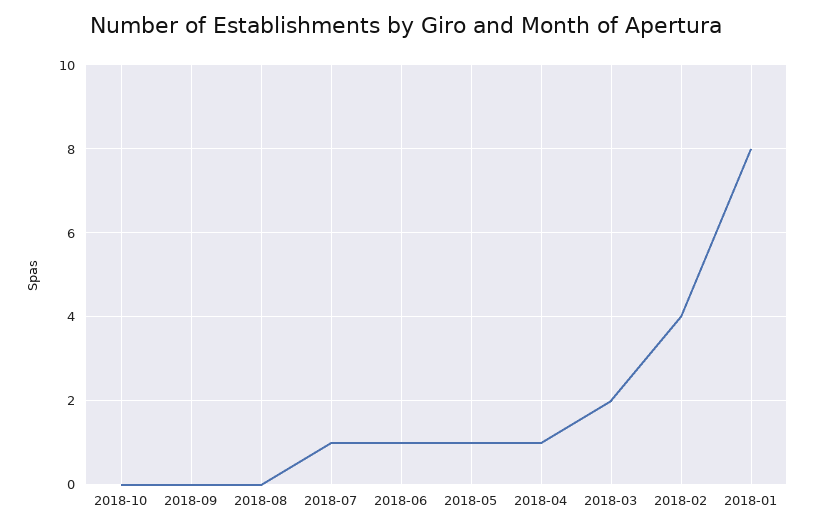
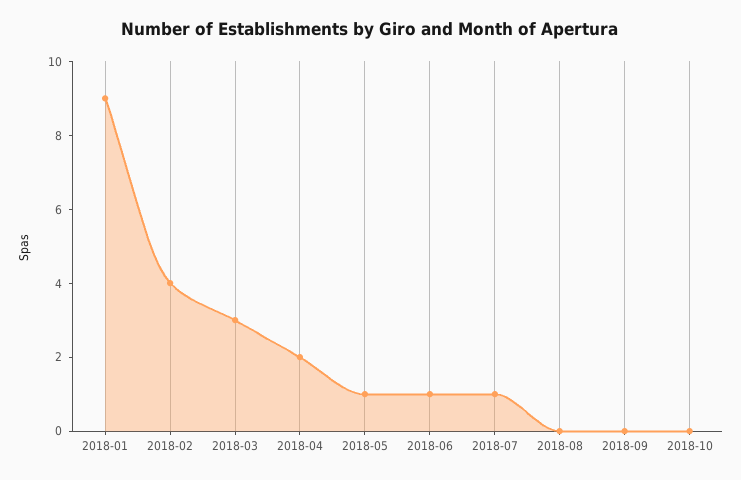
2018-04: 1 -> 2
2018-03: 2 -> 3
2018-01: 8 -> 9

